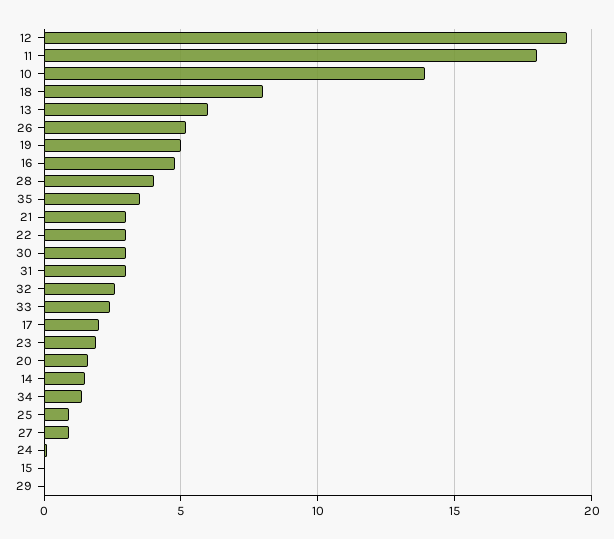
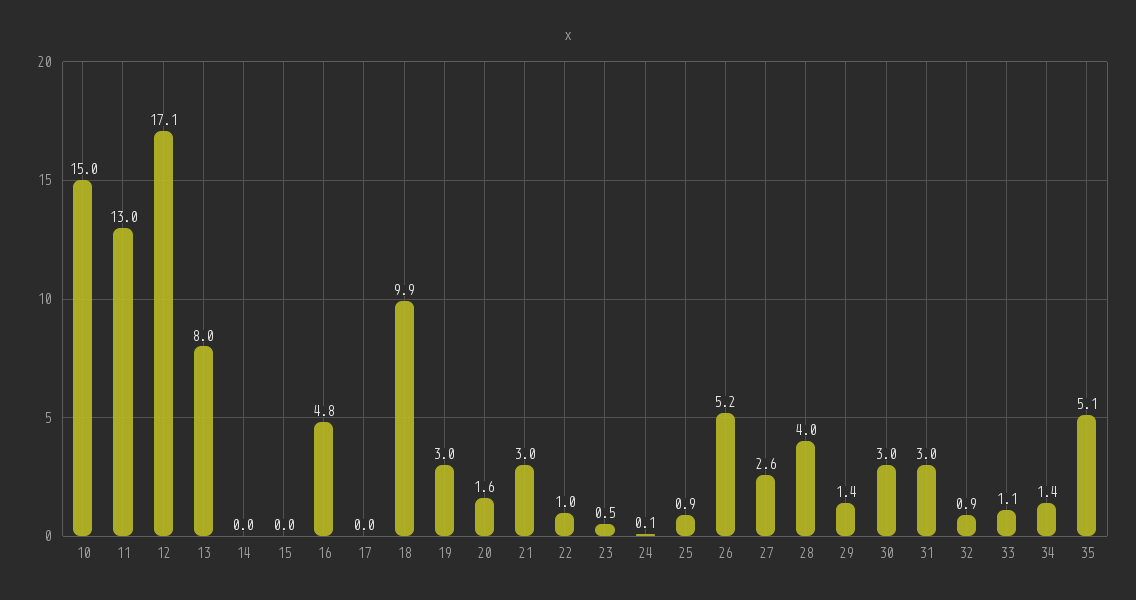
12: 19 -> 17.1
11: 18 -> 13
10: 14 -> 15
18: 8 -> 9.9
13: 6 -> 8
19: 5 -> 3
35: 3.5 -> 5.1
22: 3 -> 1
32: 2.5 -> 0.9
33: 2.5 -> 1.1
17: 2 -> 0
23: 2 -> 0.5
14: 1.5 -> 0
27: 1 -> 2.6
29: 0 -> 1.4

